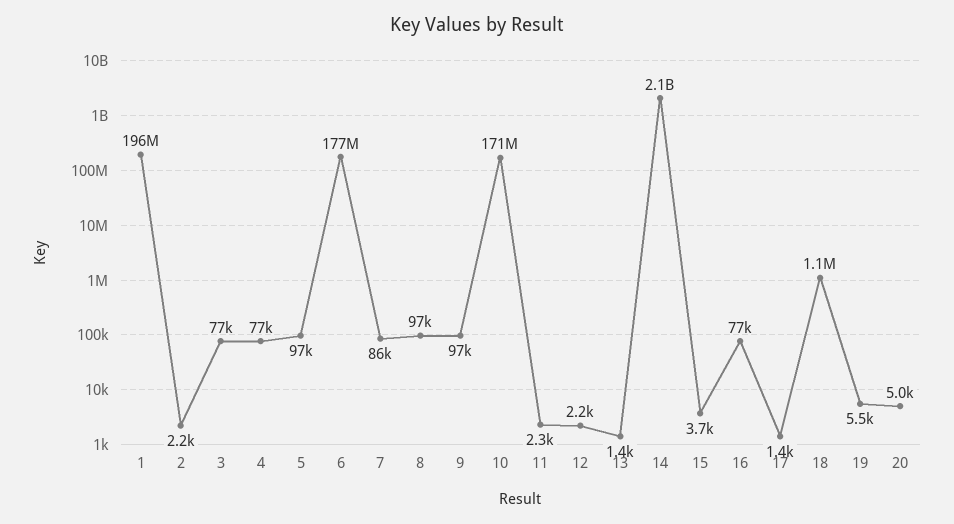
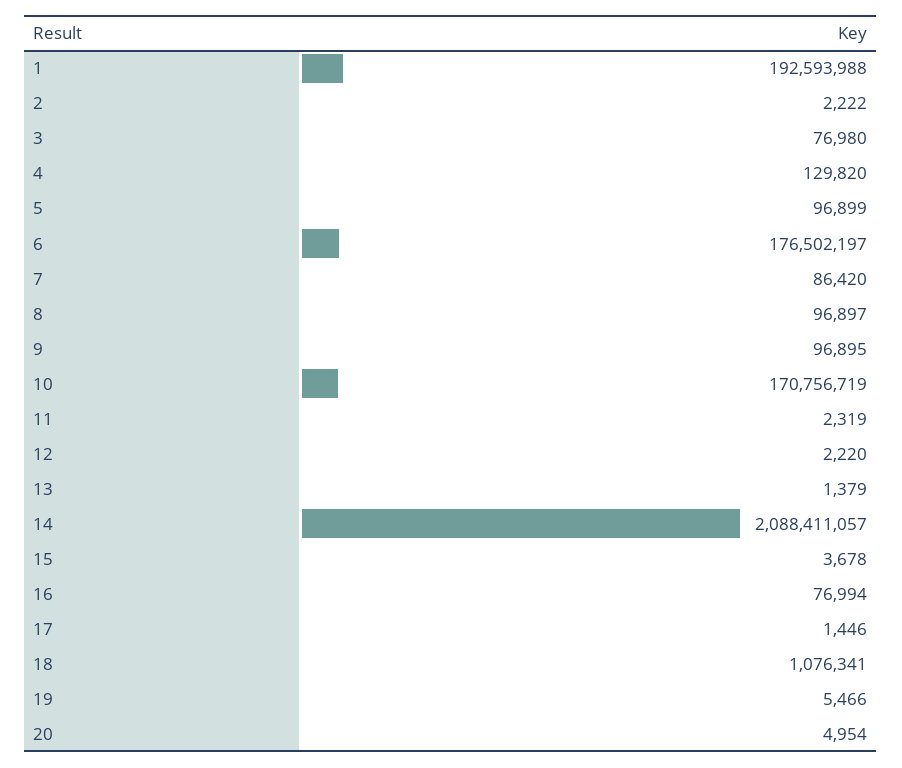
1: 196000000 -> 192593988
4: 77000 -> 129820

